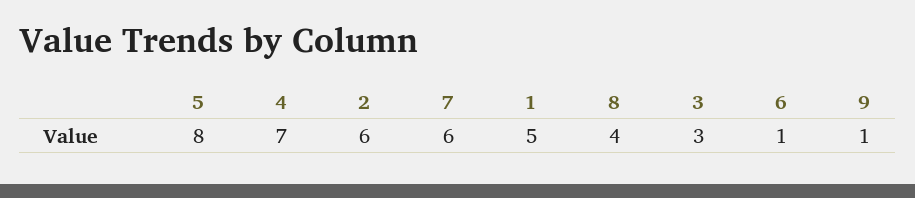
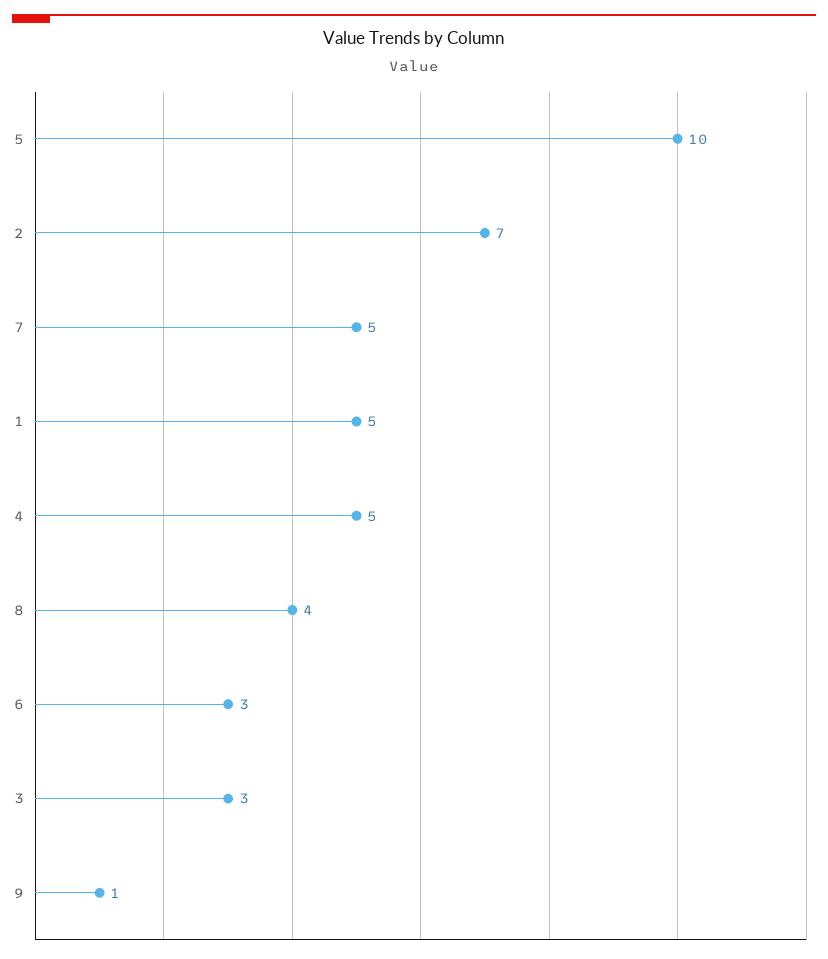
5: 8 -> 10
4: 7 -> 5
2: 6 -> 7
7: 6 -> 5
6: 1 -> 3

